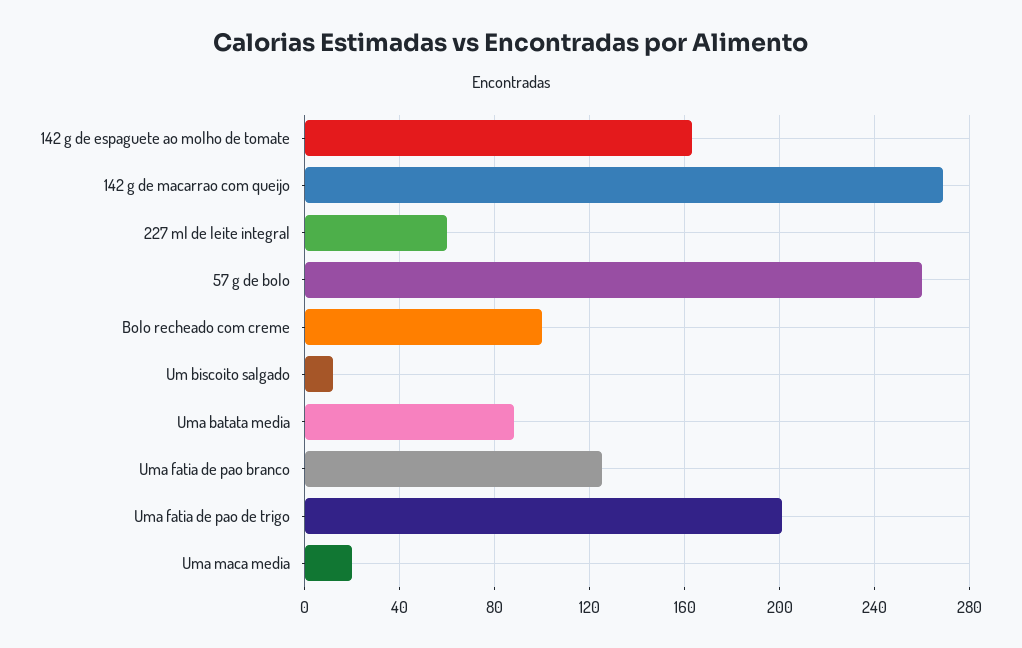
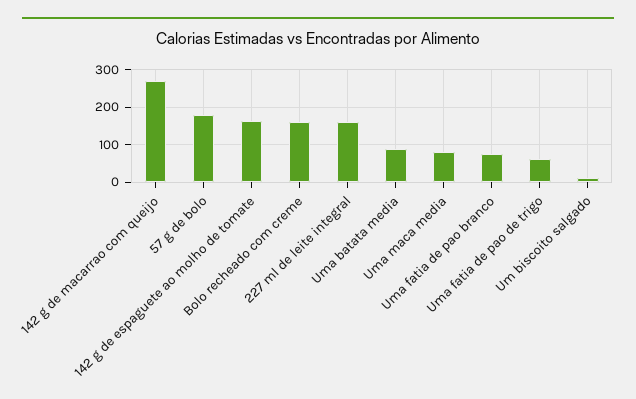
227 ml de leite integral: 60 -> 160
57 g de bolo: 260 -> 180
Bolo recheado com creme: 100 -> 160
Uma fatia de pao branco: 125 -> 80
Uma fatia de pao de trigo: 200 -> 60
Uma maca media: 20 -> 80

